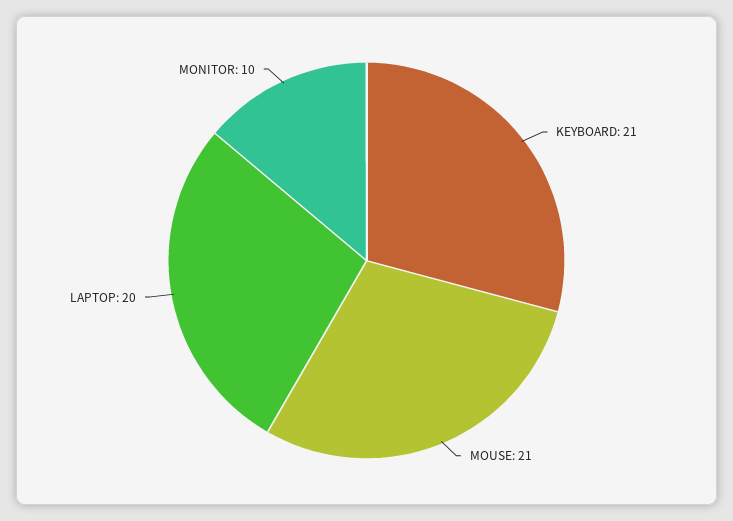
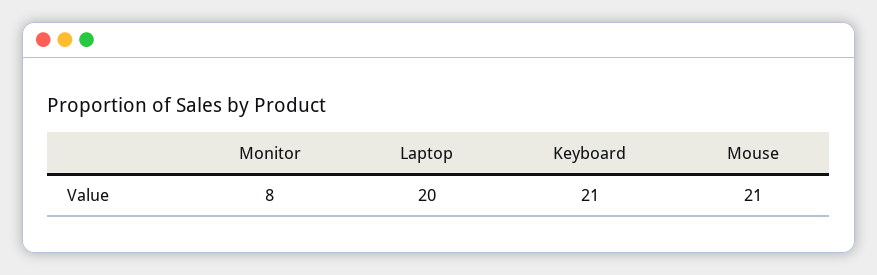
MONITOR: 10 -> 8

